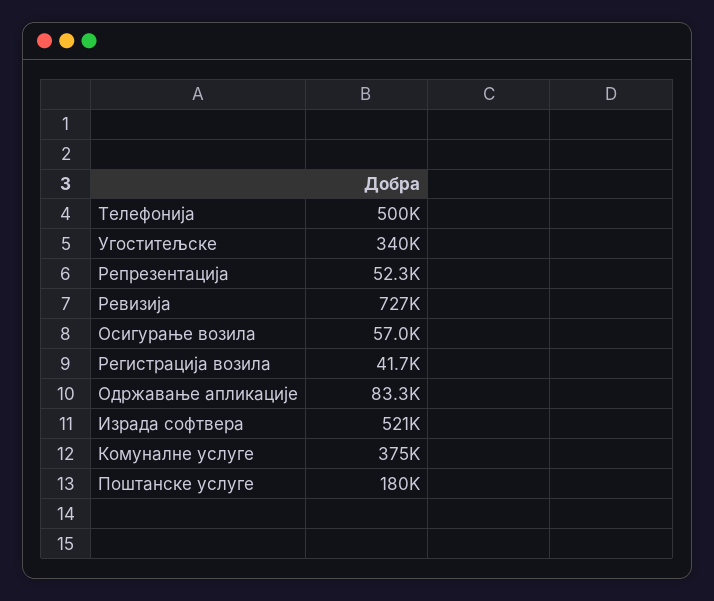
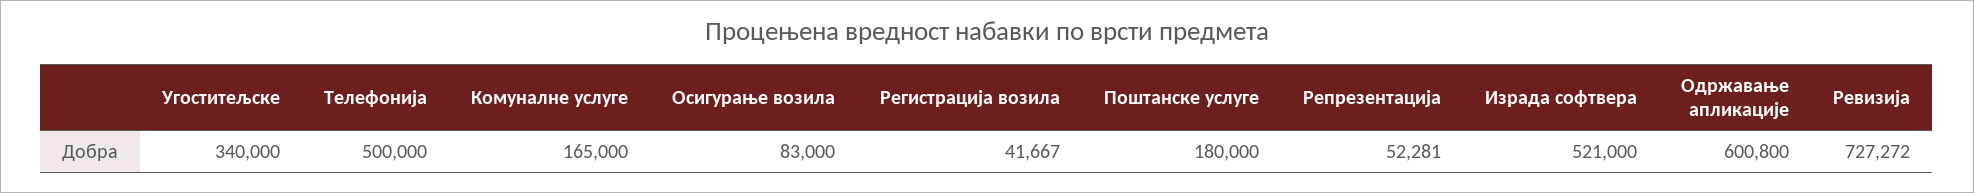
Осигурање возила: 57000 -> 83000
Одржавање апликације: 83300 -> 600800
Комуналне услуге: 375000 -> 165000

